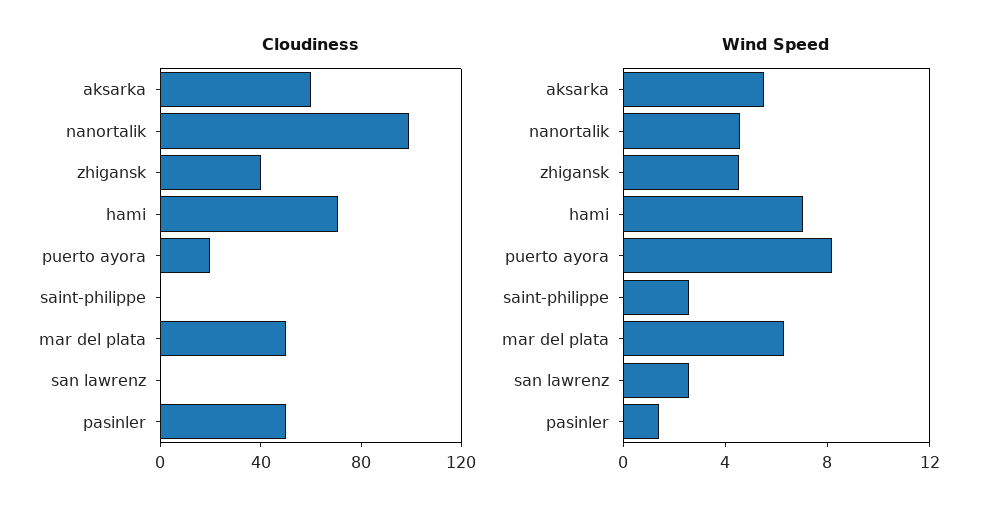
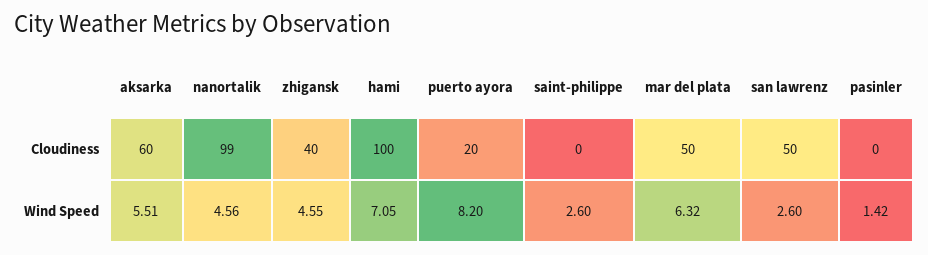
Cloudiness, hami: 70 -> 100
Cloudiness, san lawrenz: 0 -> 50
Cloudiness, pasinler: 50 -> 0

